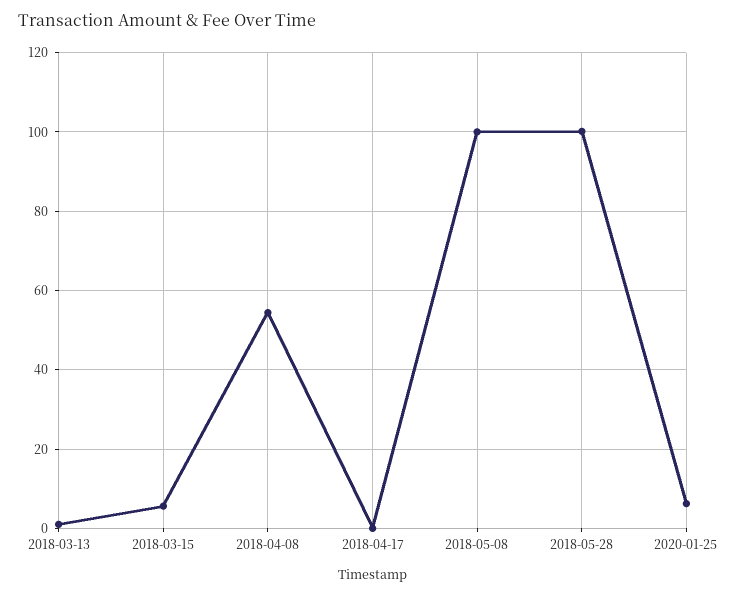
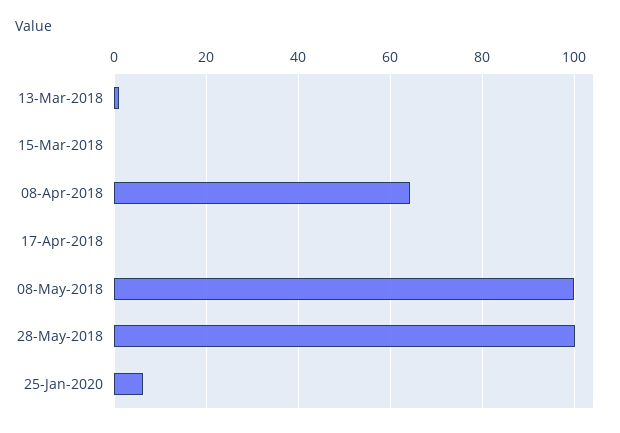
2018-03-15: 6 -> 0
2018-04-08: 54 -> 64

